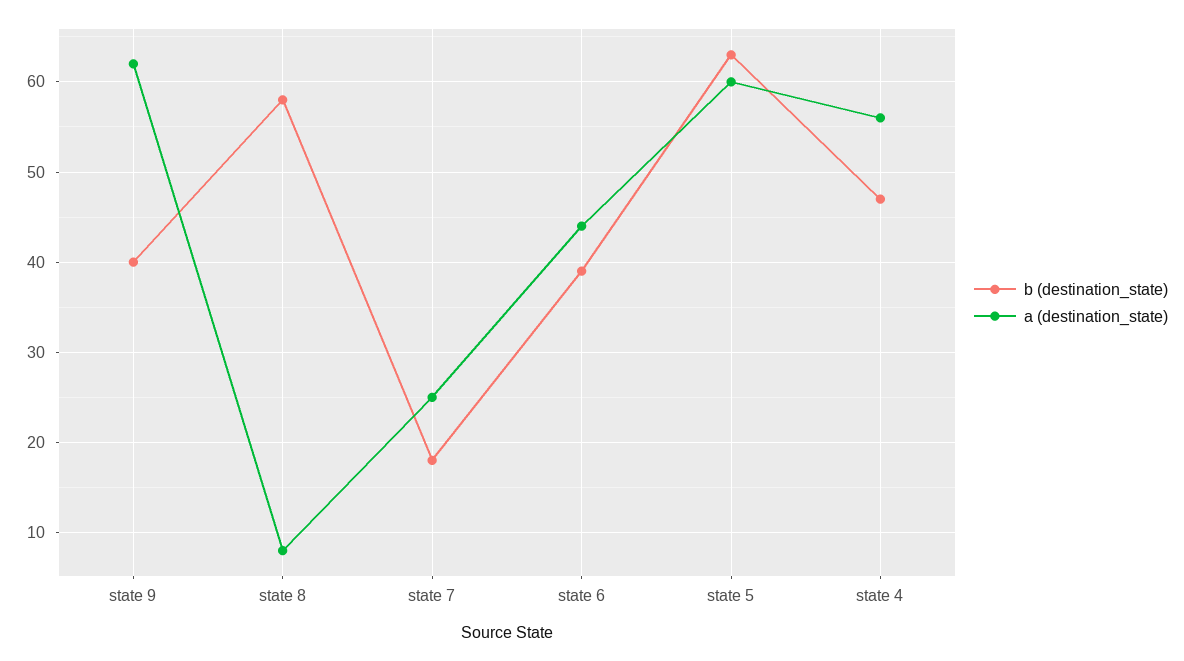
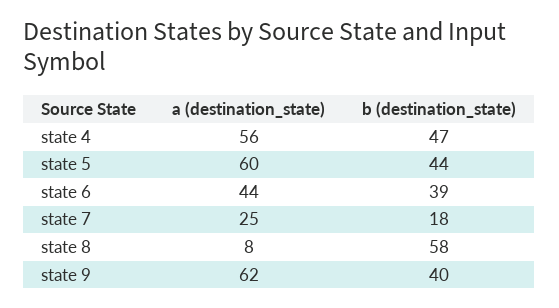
b (destination_state), state 5: 63 -> 44

